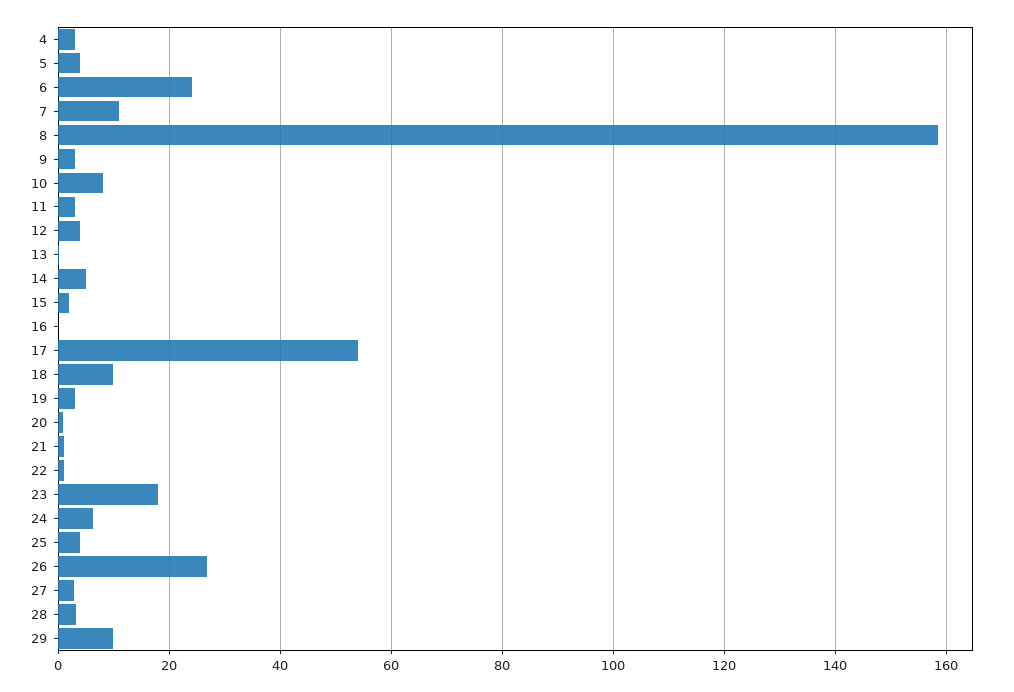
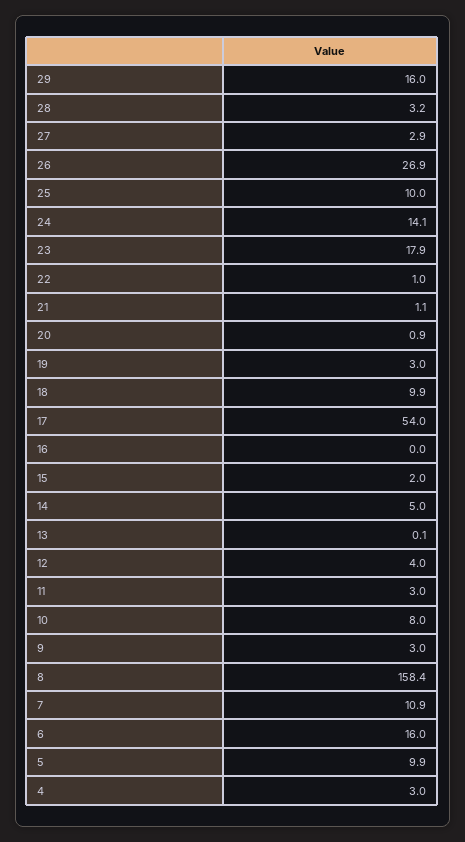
5: 4 -> 9.9
6: 24 -> 16
24: 6 -> 14.1
25: 4 -> 10
29: 10 -> 16

